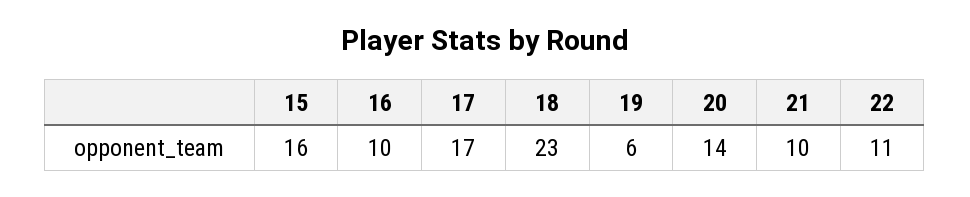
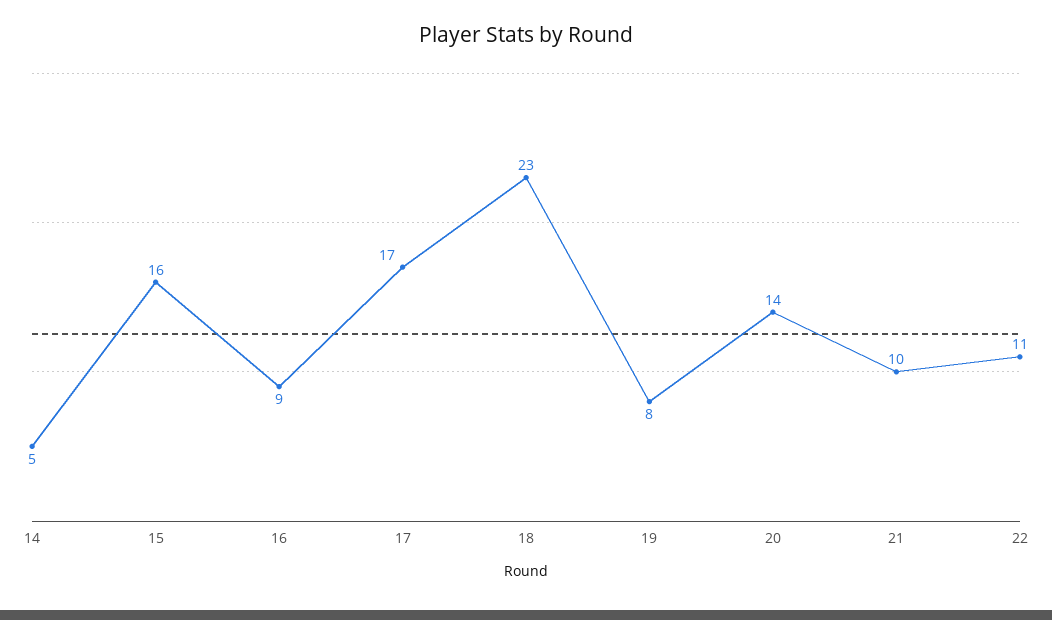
16: 10 -> 9
19: 6 -> 8
14: none -> 5

